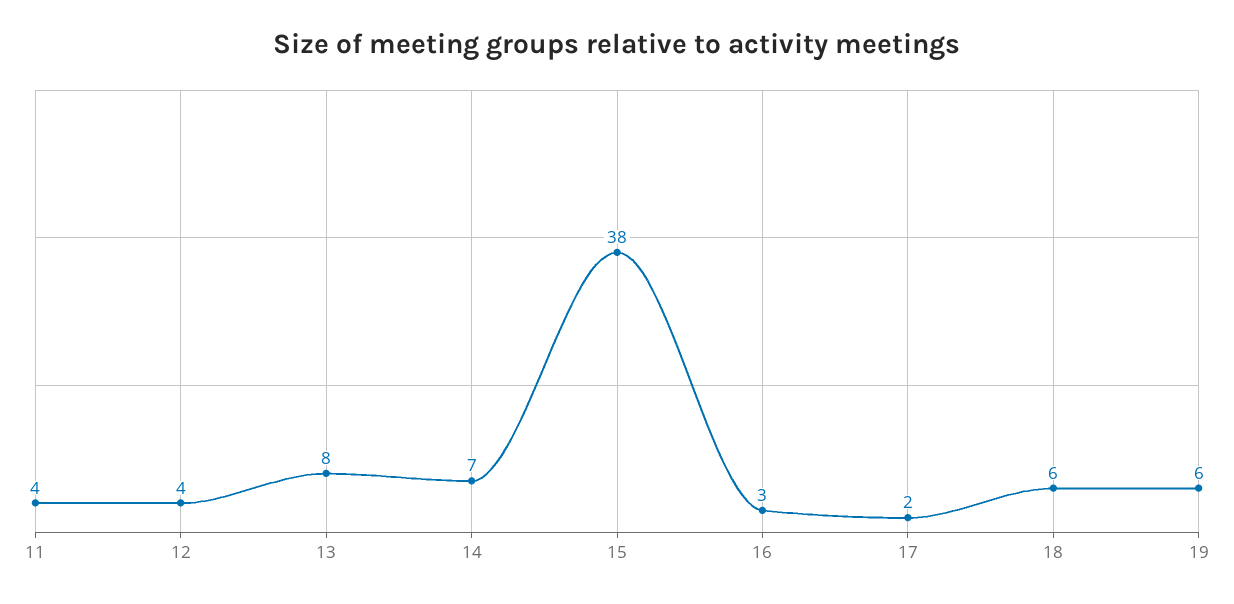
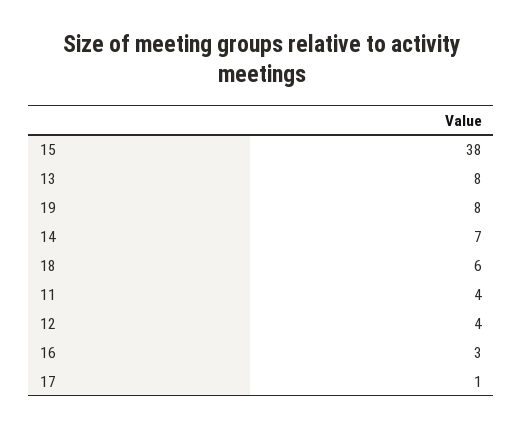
17: 2 -> 1
19: 6 -> 8

